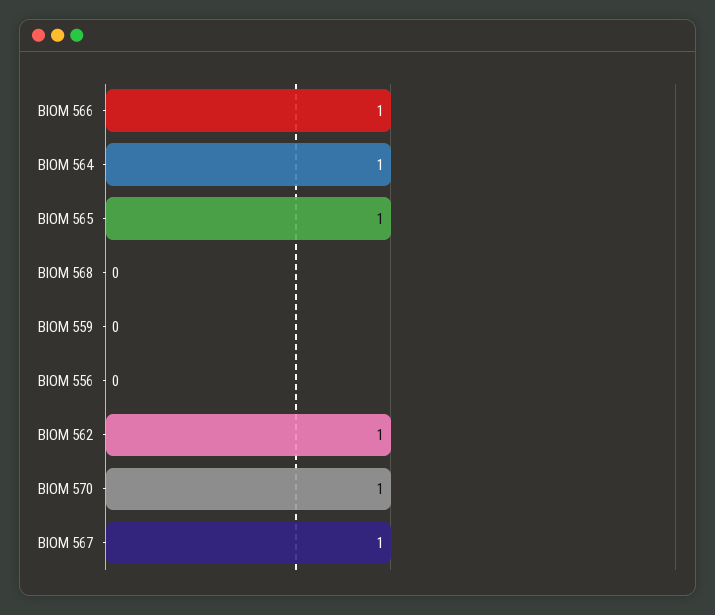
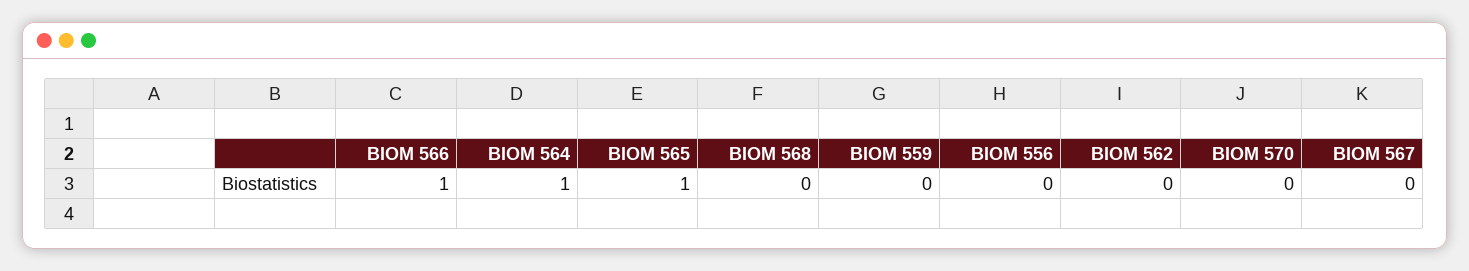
BIOM 562: 1 -> 0
BIOM 570: 1 -> 0
BIOM 567: 1 -> 0

